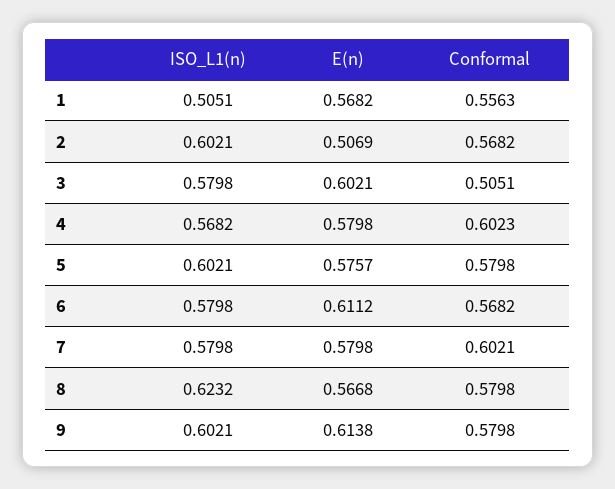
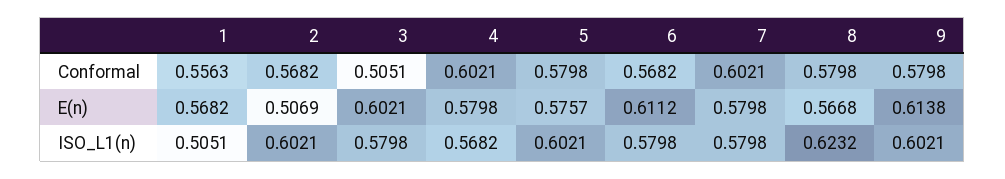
Conformal, 4: 0.6023 -> 0.6021

